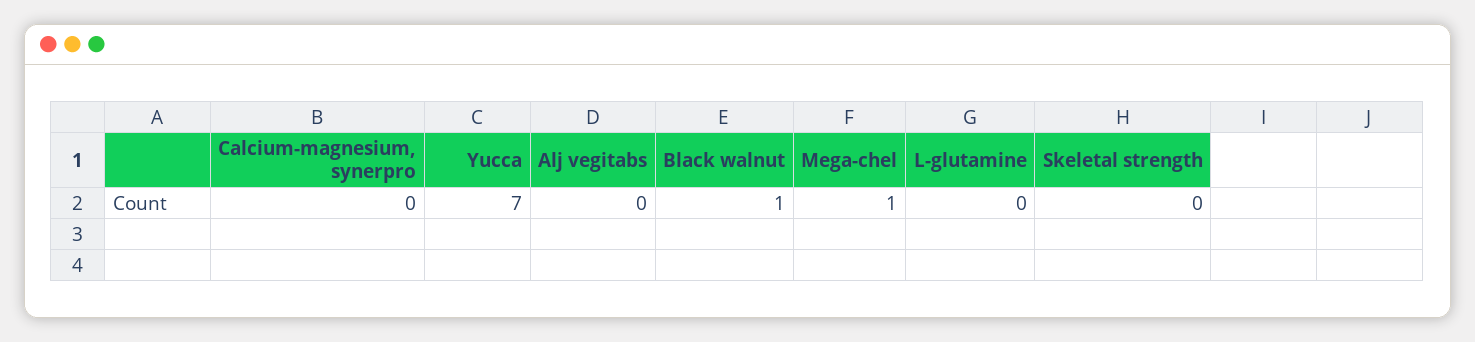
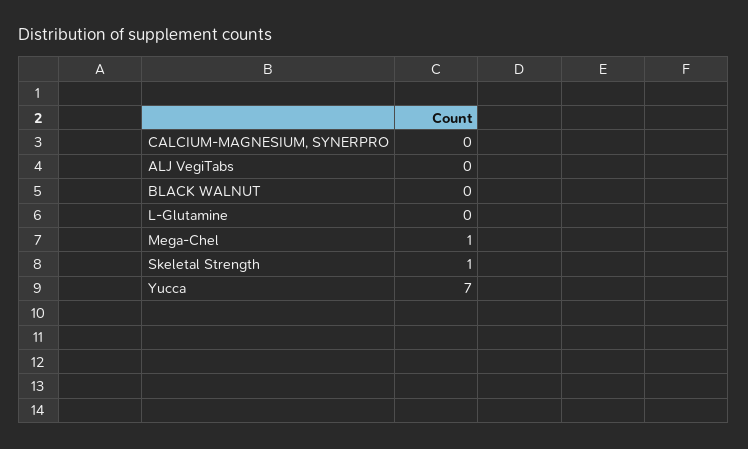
Black walnut: 1 -> 0
Skeletal strength: 0 -> 1

